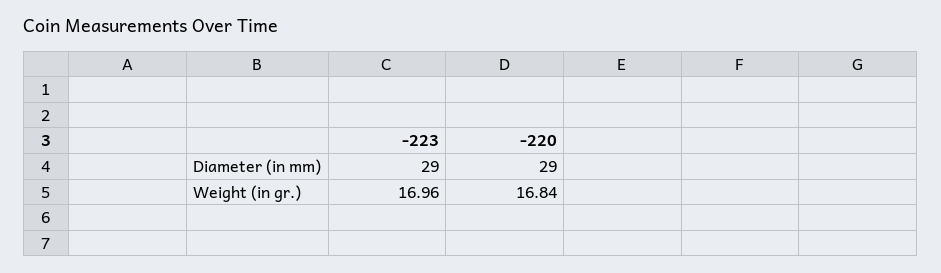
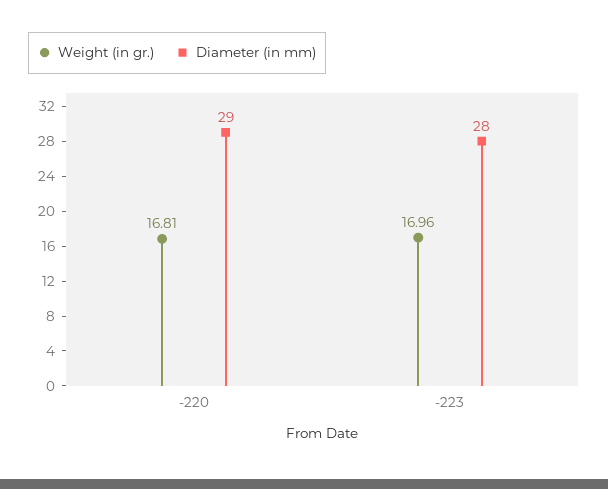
Diameter (in mm), -223: 29 -> 28
Weight (in gr.), -220: 16.84 -> 16.81

